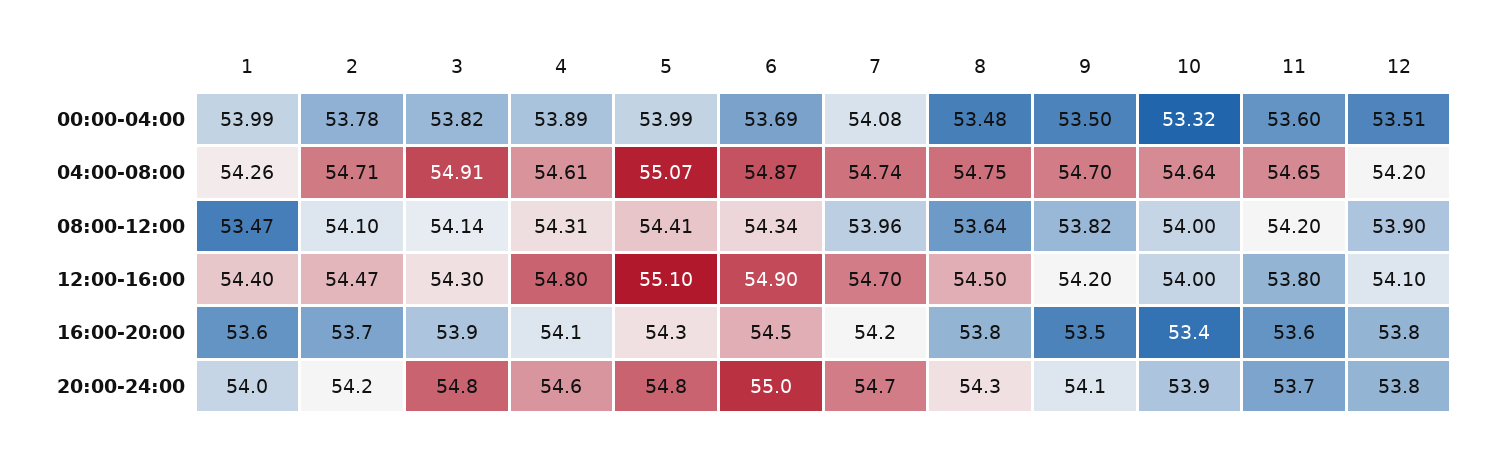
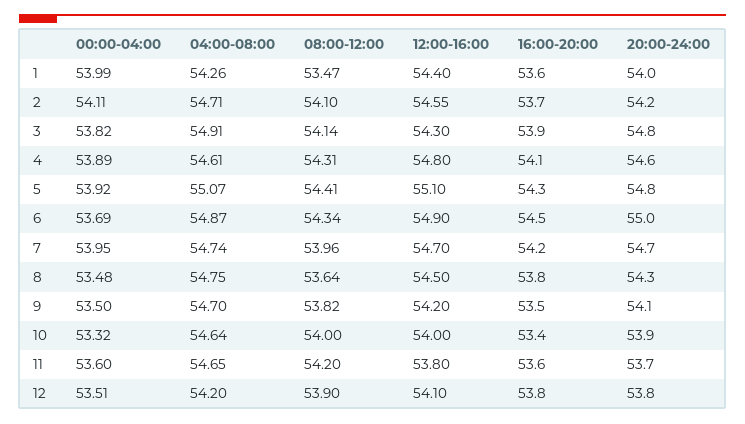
2, 00:00-04:00: 53.78 -> 54.11
5, 00:00-04:00: 53.99 -> 53.92
7, 00:00-04:00: 54.08 -> 53.95
2, 12:00-16:00: 54.47 -> 54.55

